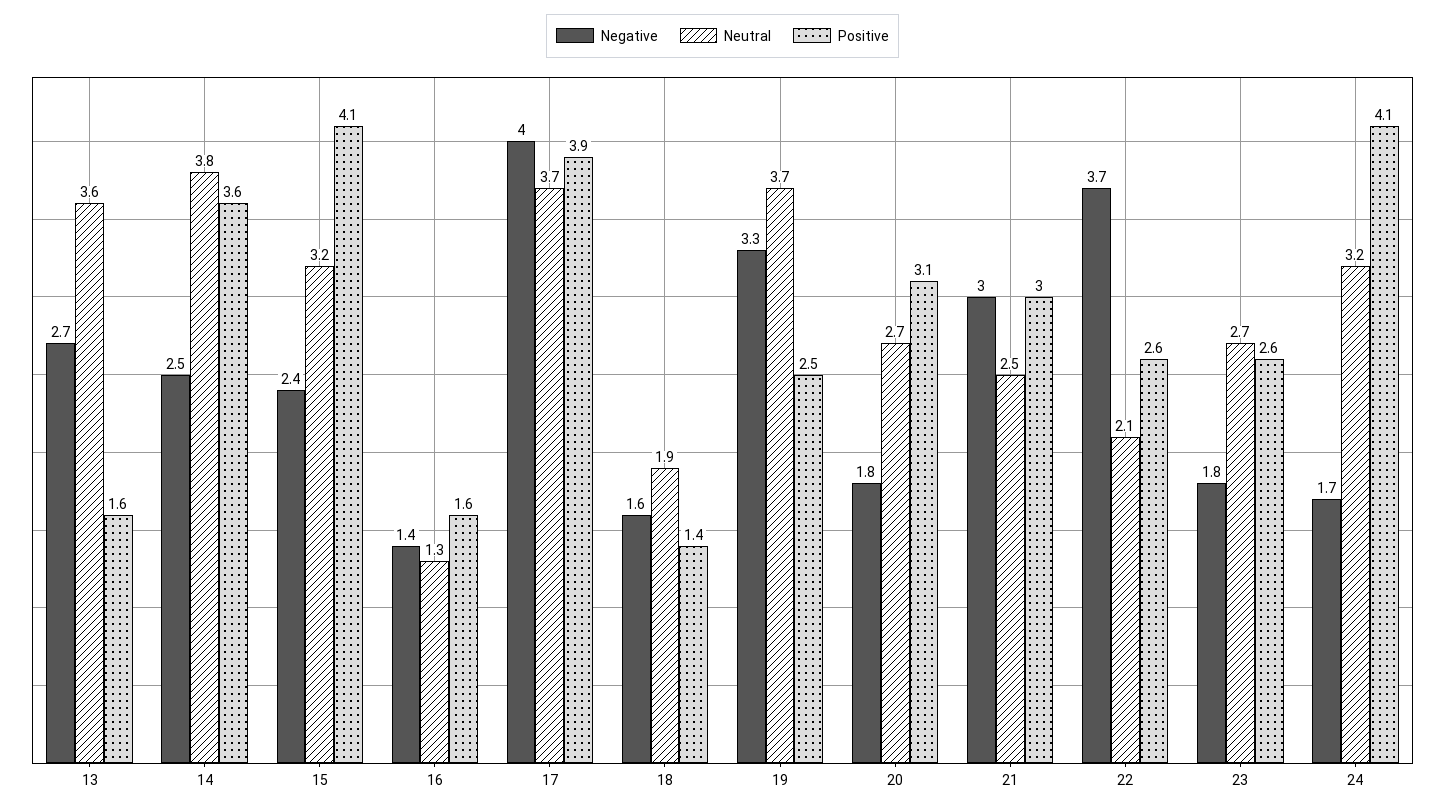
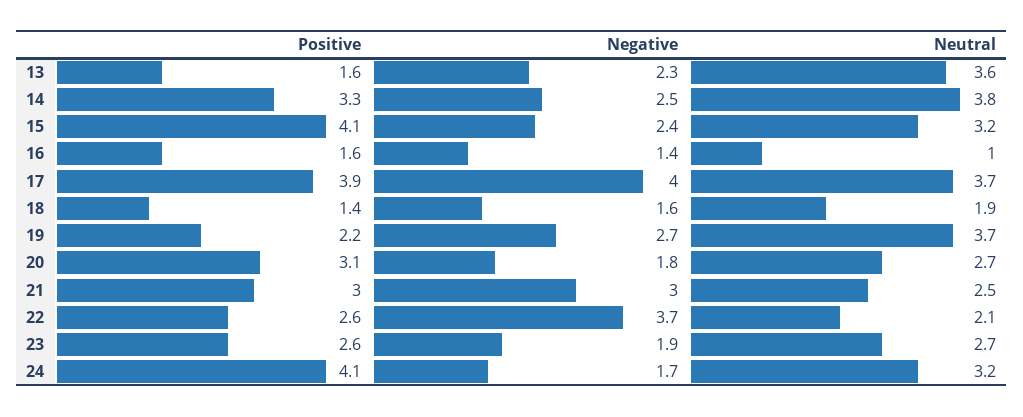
Negative, 13: 2.7 -> 2.3
Positive, 14: 3.6 -> 3.3
Neutral, 16: 1.3 -> 1
Negative, 19: 3.3 -> 2.7
Positive, 19: 2.5 -> 2.2
Negative, 23: 1.8 -> 1.9

